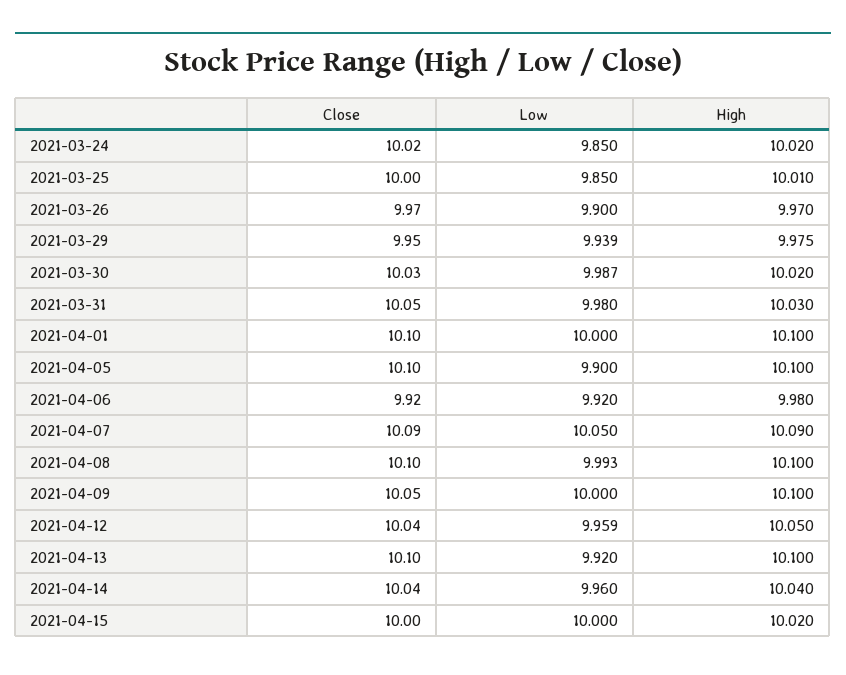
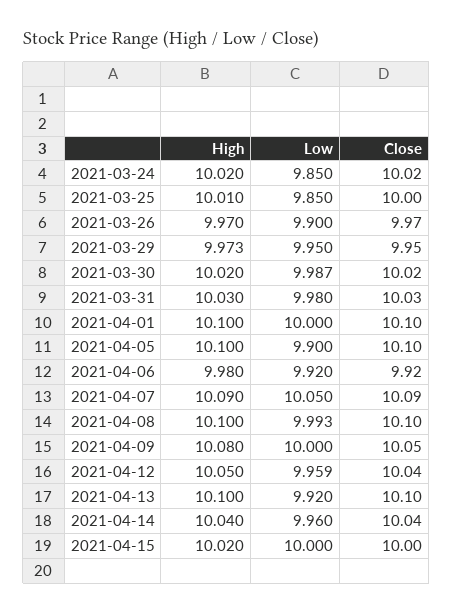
Low, 2021-03-29: 9.939 -> 9.95
High, 2021-03-29: 9.975 -> 9.973
Close, 2021-03-30: 10.03 -> 10.02
Close, 2021-03-31: 10.05 -> 10.03
High, 2021-04-09: 10.1 -> 10.08

